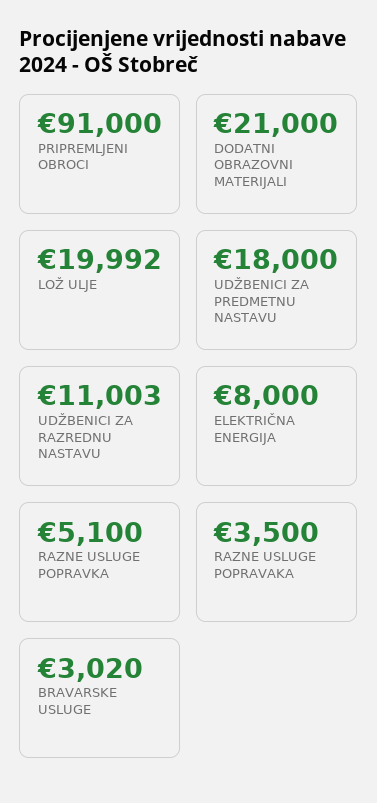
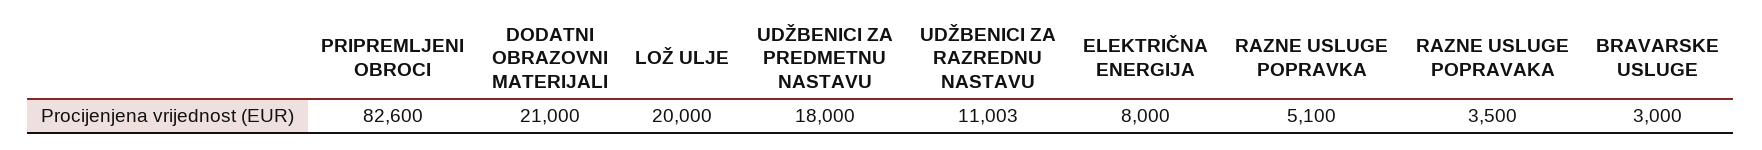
PRIPREMLJENI OBROCI: 91000 -> 82600
LOŽ ULJE: 19992 -> 20000
BRAVARSKE USLUGE: 3020 -> 3000

